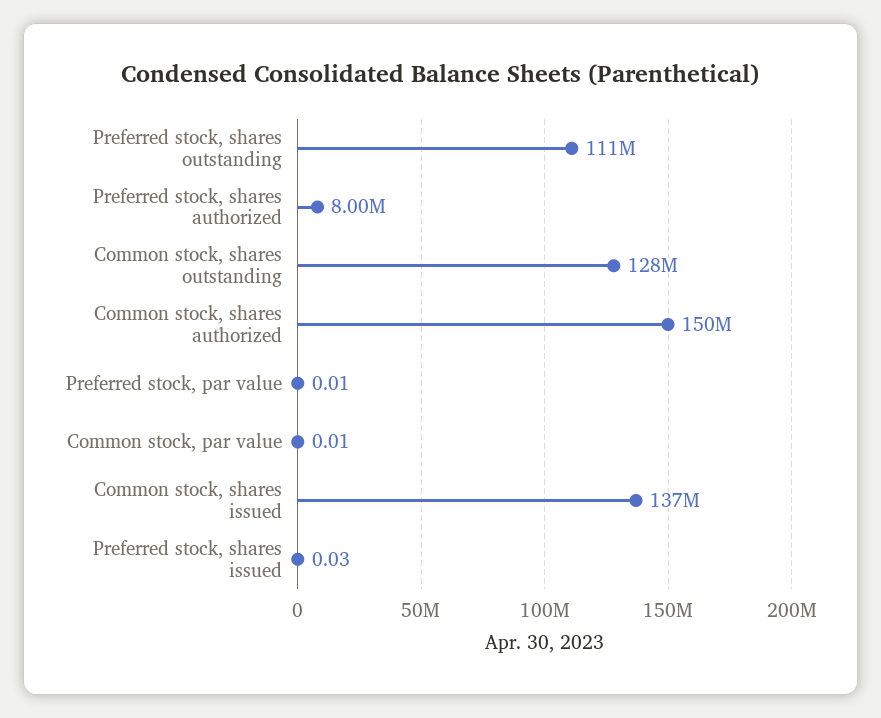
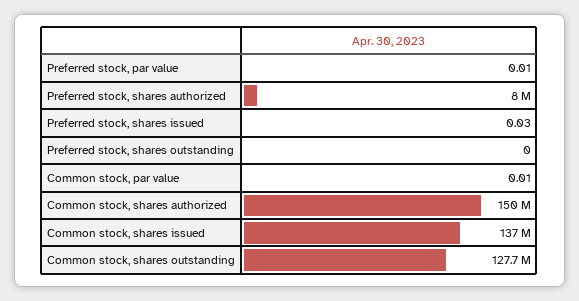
Preferred stock, shares outstanding: 111000000 -> 0

